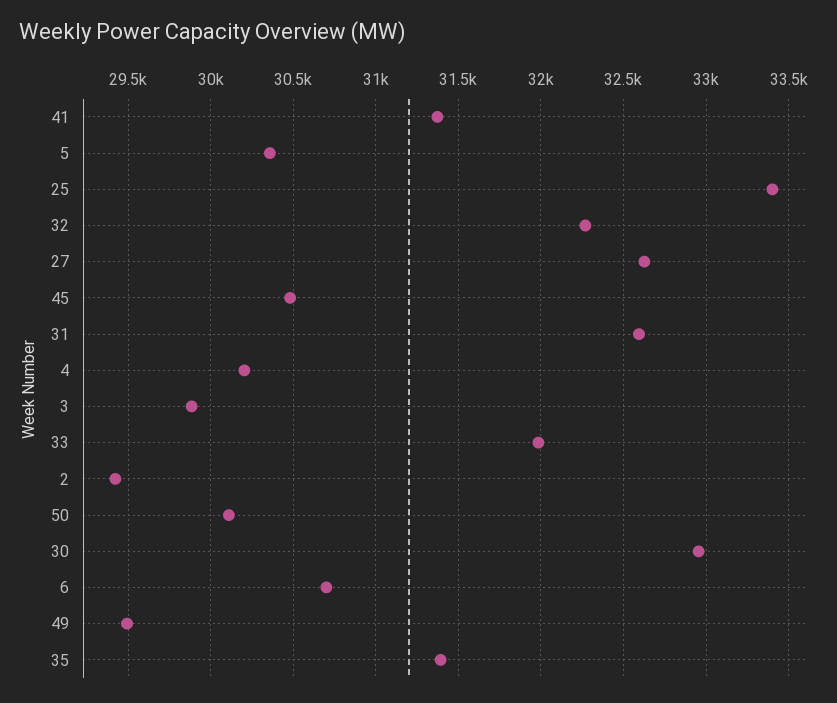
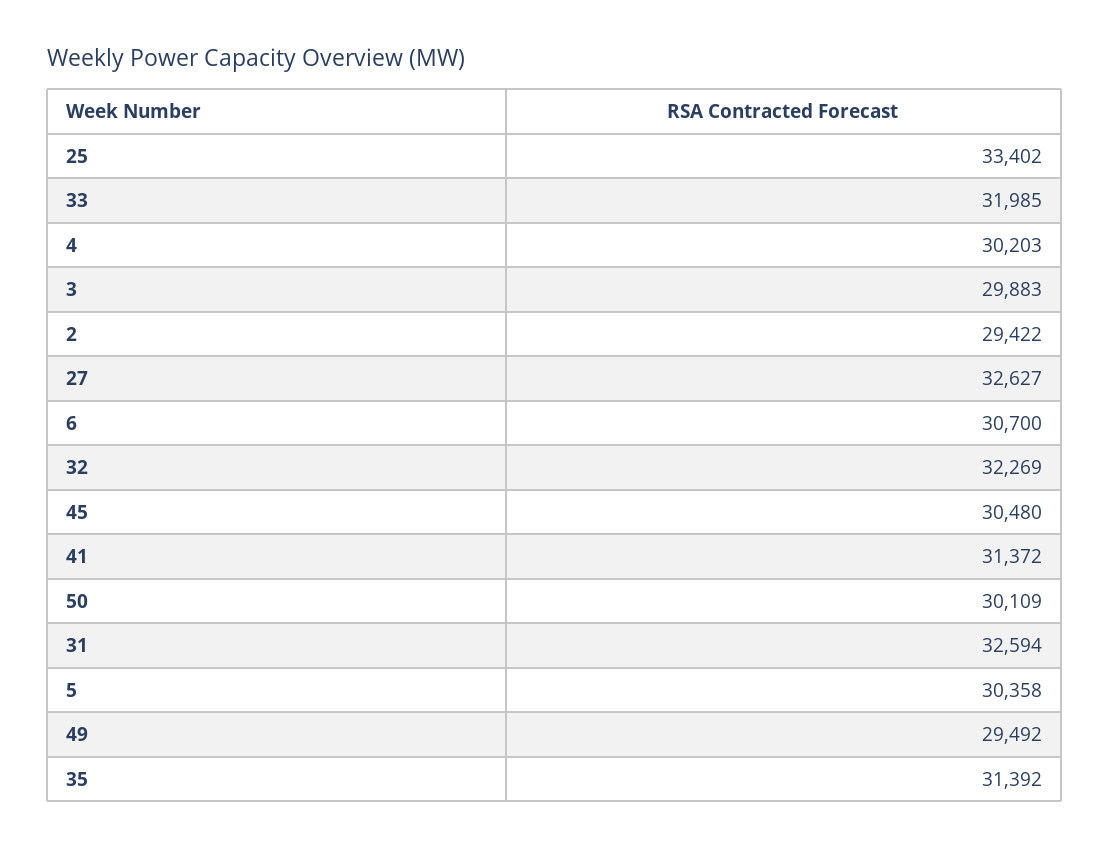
30: 32950 -> none

